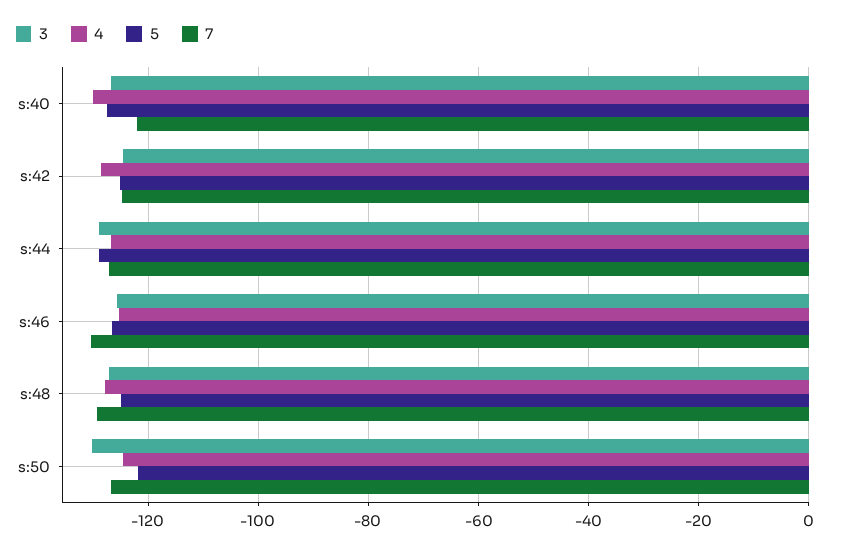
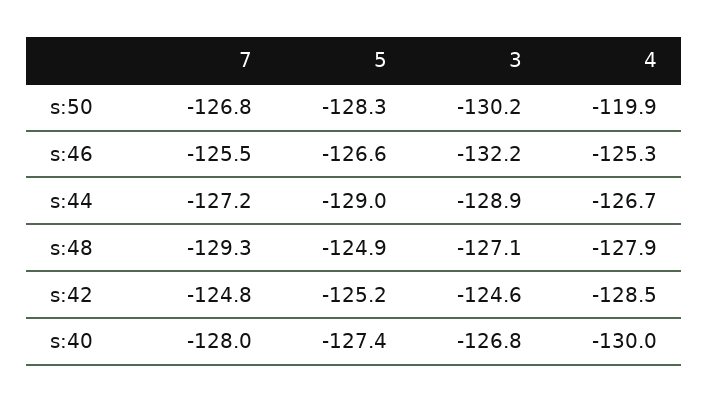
7, s:40: -122 -> -128
3, s:46: -126 -> -132.2
7, s:46: -130 -> -125.5
4, s:50: -124 -> -119.9
5, s:50: -122 -> -128.3

